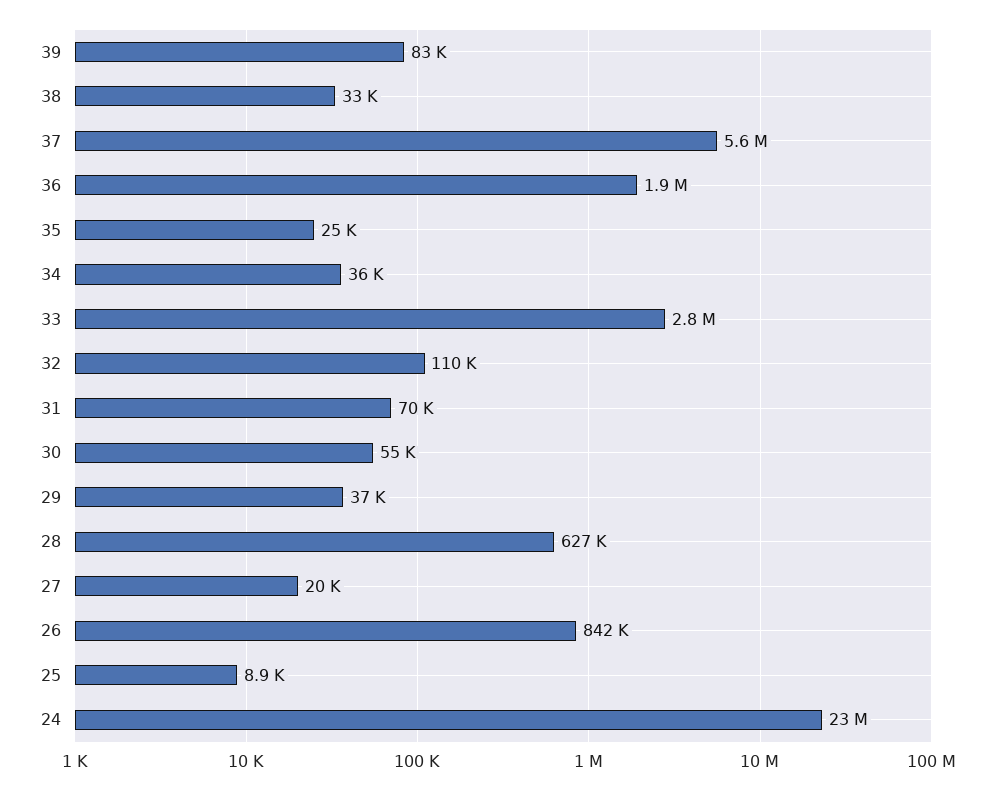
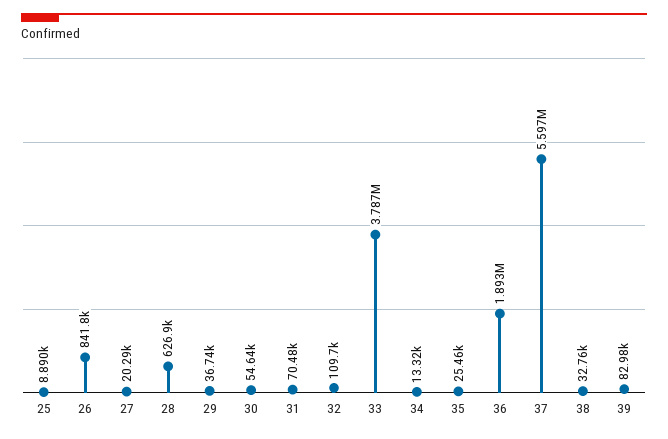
34: 36000 -> 13320
33: 2800000 -> 3787000
24: 23000000 -> none

